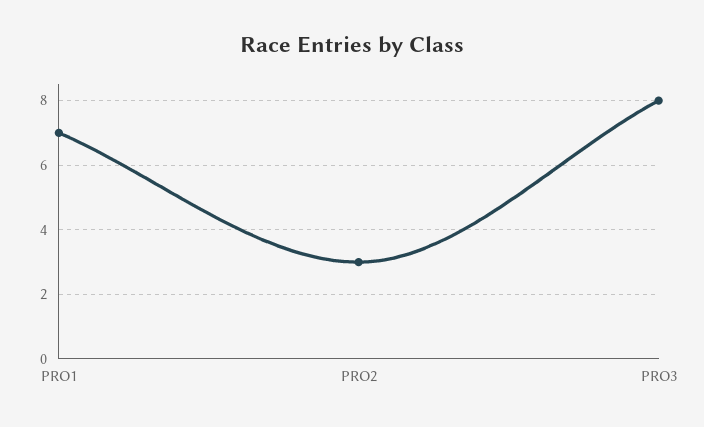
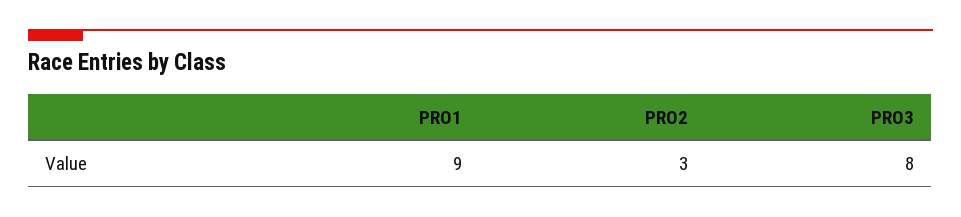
PRO1: 7 -> 9

